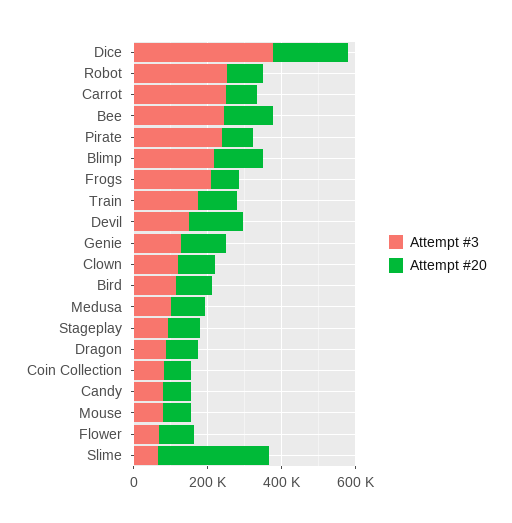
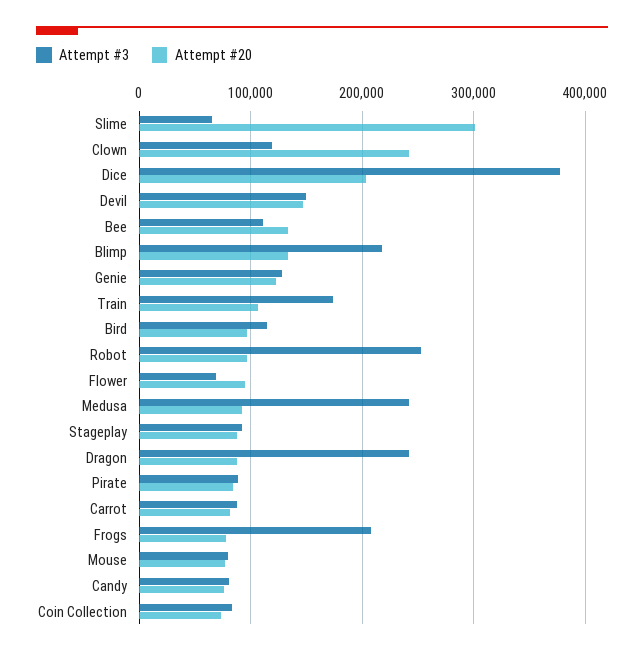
Attempt #3, Carrot: 250000 -> 90000
Attempt #3, Bee: 250000 -> 110000
Attempt #3, Pirate: 250000 -> 90000
Attempt #20, Clown: 100000 -> 240000
Attempt #3, Medusa: 100000 -> 240000
Attempt #3, Dragon: 100000 -> 240000

